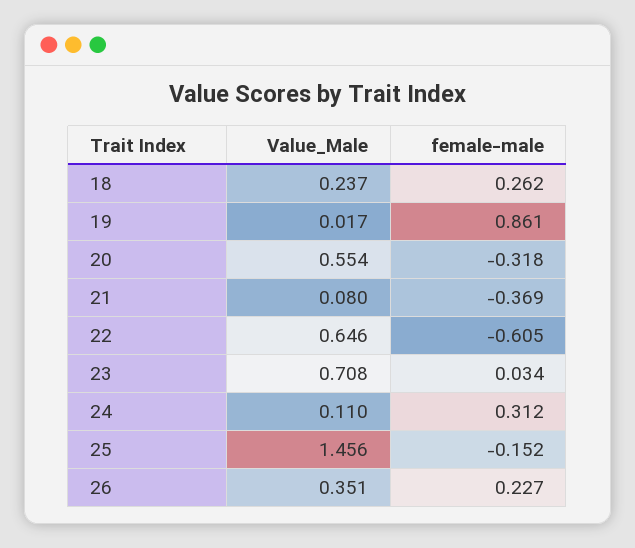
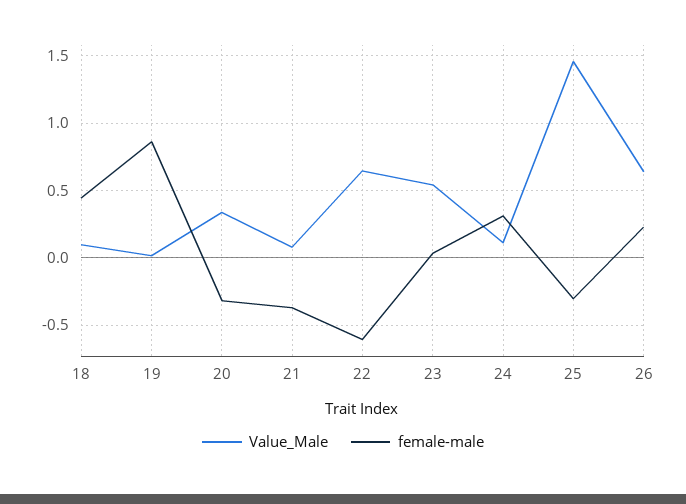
Value_Male, 18: 0.237 -> 0.1
female-male, 18: 0.262 -> 0.45
Value_Male, 20: 0.554 -> 0.35
Value_Male, 23: 0.708 -> 0.55
female-male, 25: -0.152 -> -0.3
Value_Male, 26: 0.351 -> 0.65

